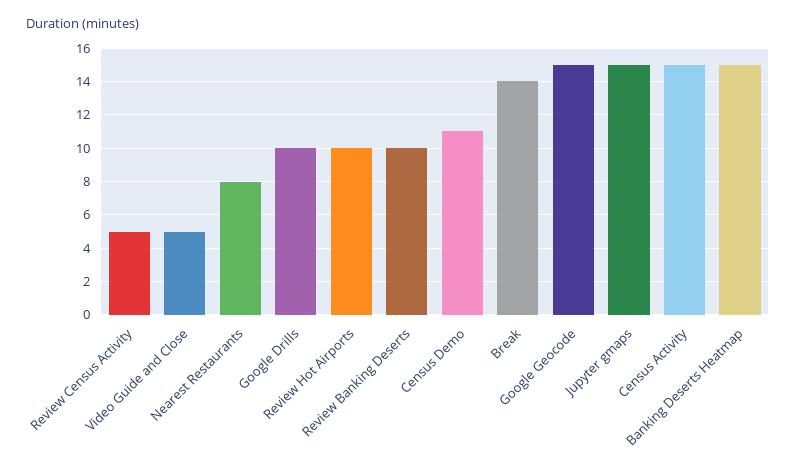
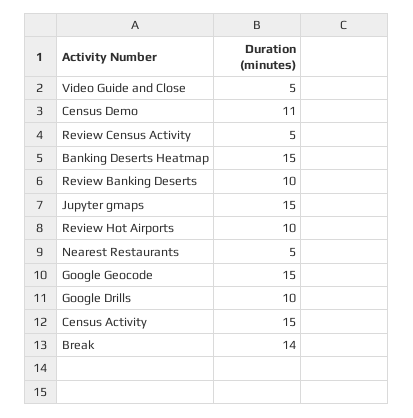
Nearest Restaurants: 8 -> 5

